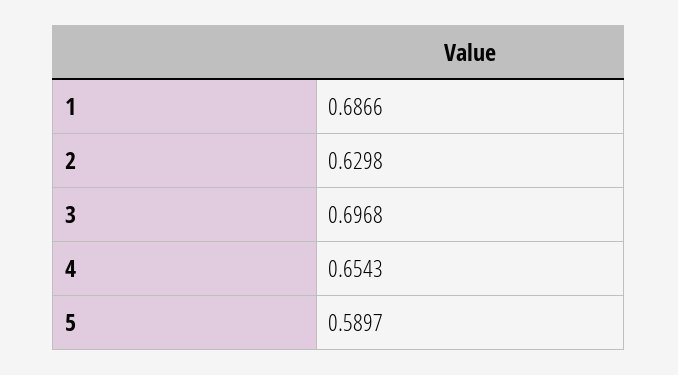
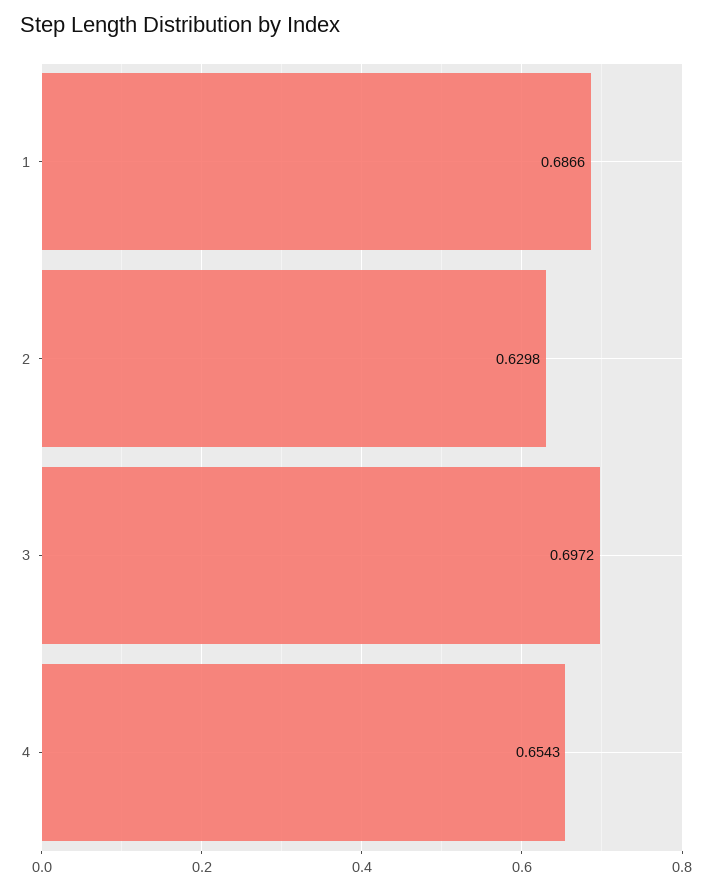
3: 0.6968 -> 0.6972
5: 0.5897 -> none

